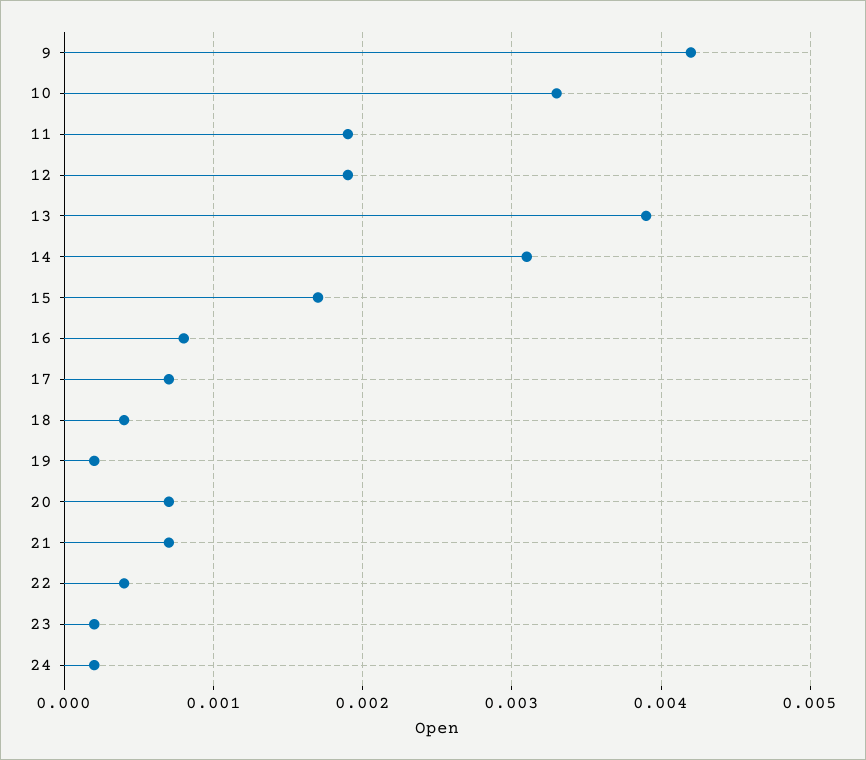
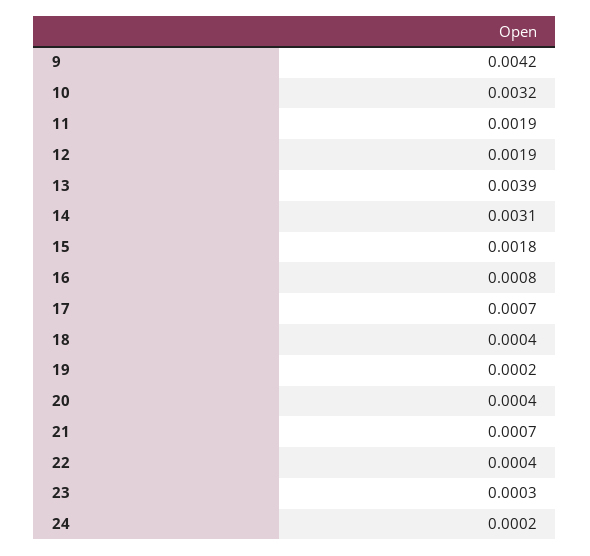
10: 0.0033 -> 0.0032
15: 0.0017 -> 0.0018
20: 0.0007 -> 0.0004
23: 0.0002 -> 0.0003

